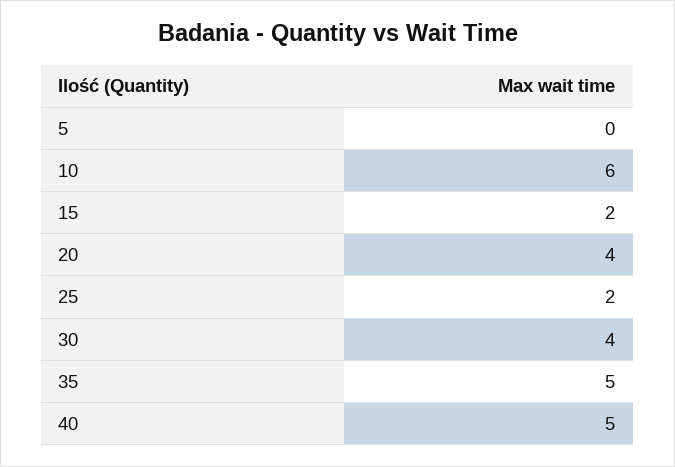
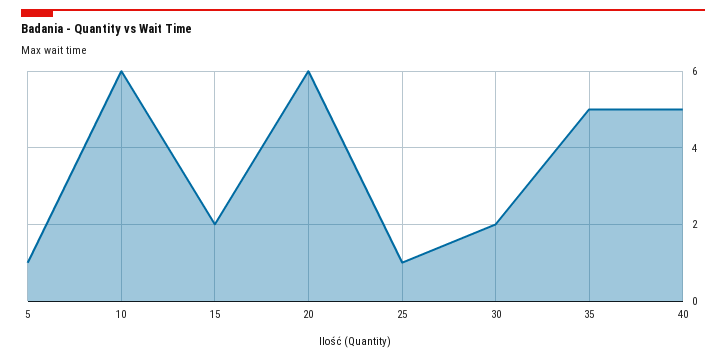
5: 0 -> 1
20: 4 -> 6
25: 2 -> 1
30: 4 -> 2

